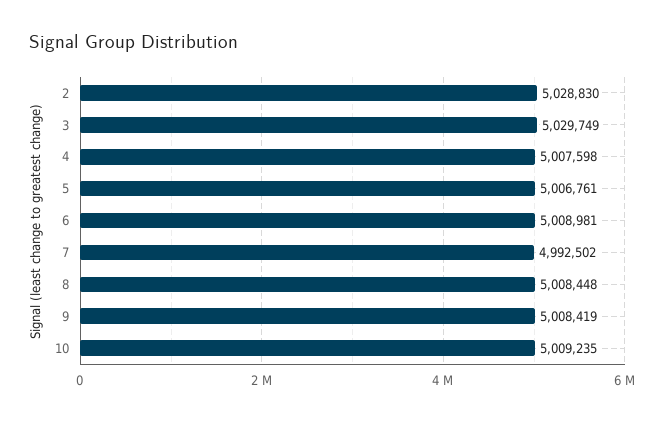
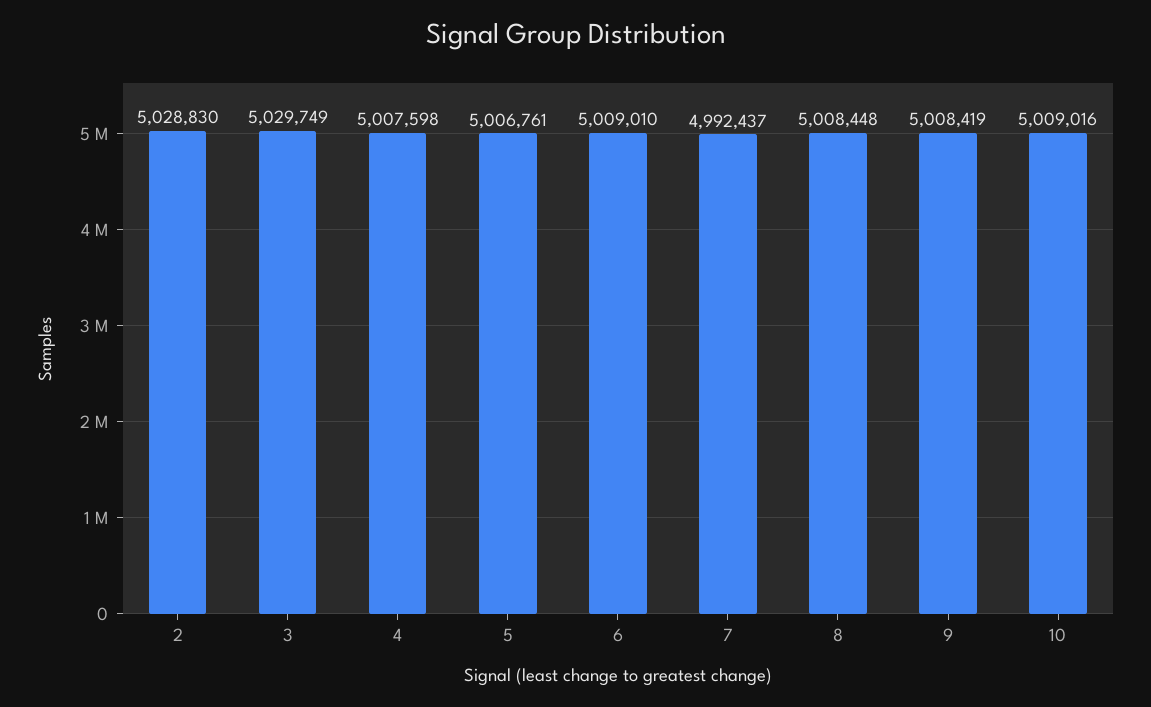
6: 5008981 -> 5009010
7: 4992502 -> 4992437
10: 5009235 -> 5009016

